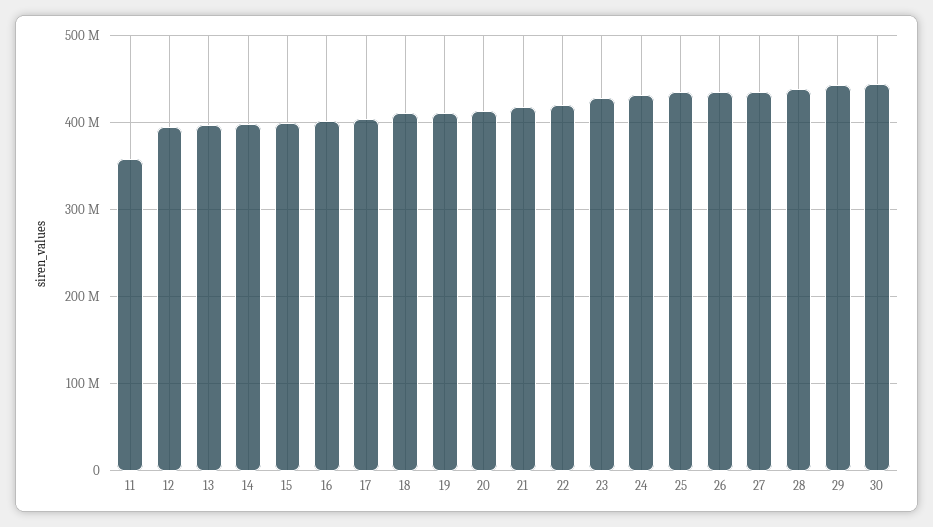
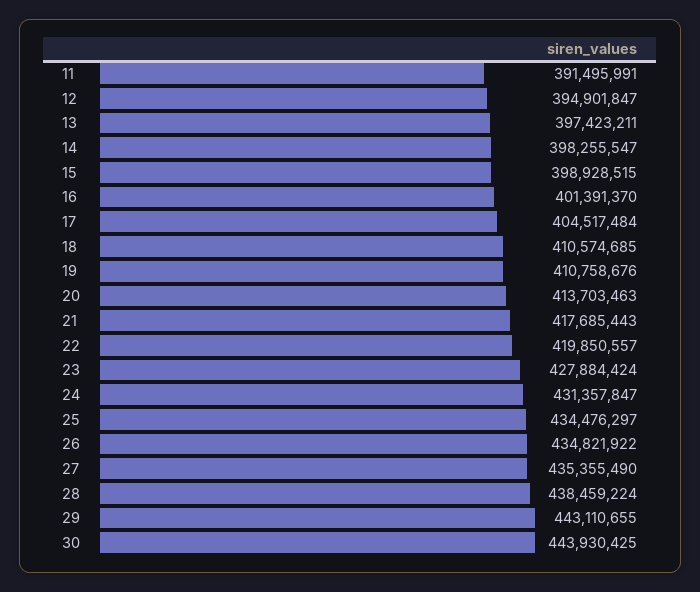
11: 360000000 -> 391495991

